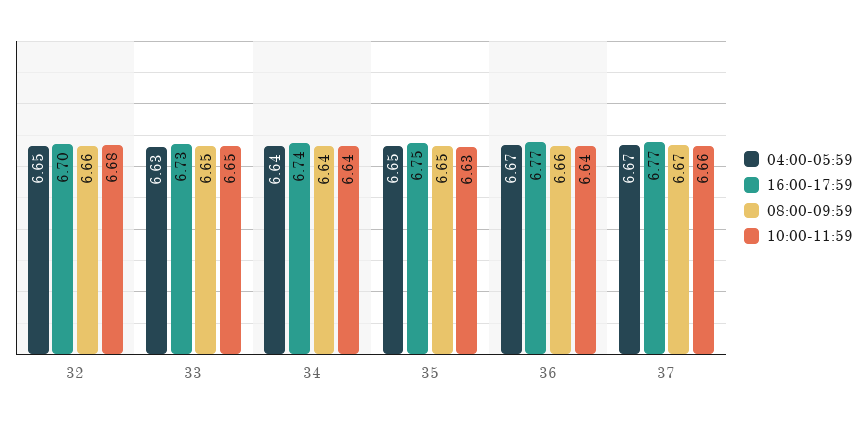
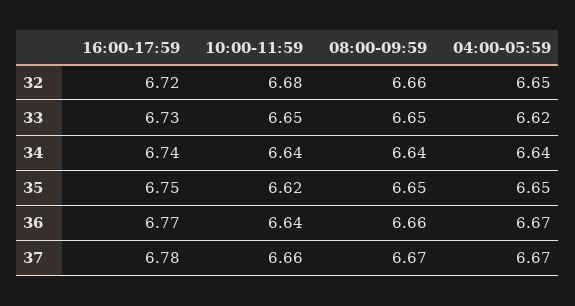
16:00-17:59, 32: 6.7 -> 6.72
04:00-05:59, 33: 6.63 -> 6.62
10:00-11:59, 35: 6.63 -> 6.62
16:00-17:59, 37: 6.77 -> 6.78

